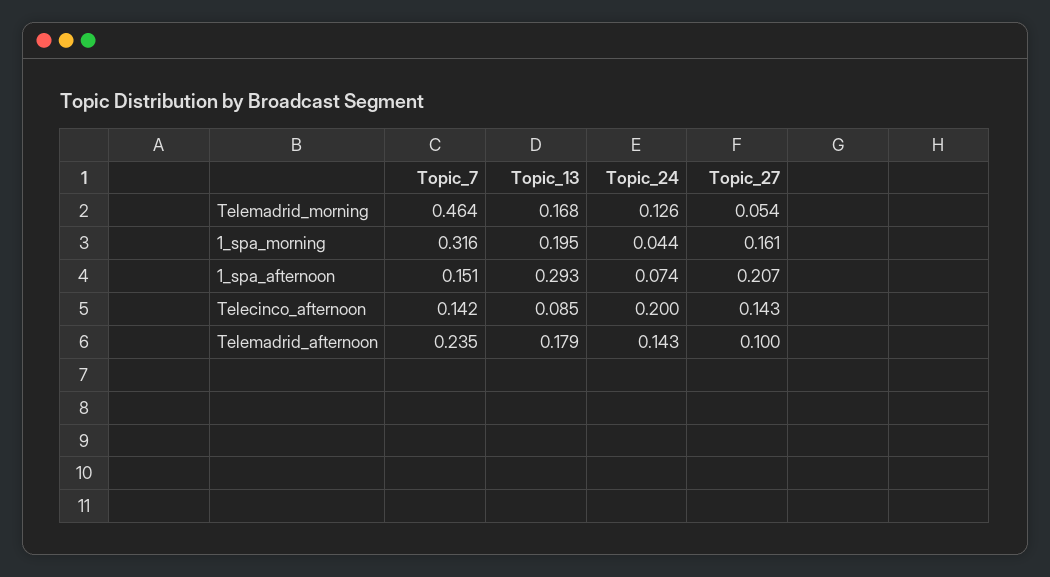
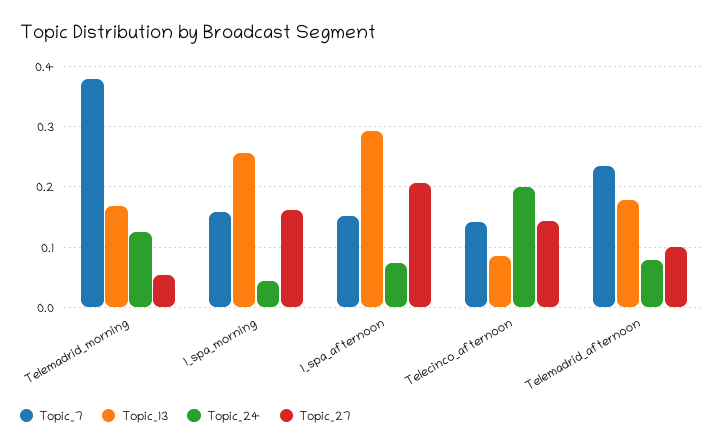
Topic_7, Telemadrid_morning: 0.464 -> 0.38
Topic_7, 1_spa_morning: 0.316 -> 0.16
Topic_13, 1_spa_morning: 0.195 -> 0.26
Topic_24, Telemadrid_afternoon: 0.143 -> 0.08

